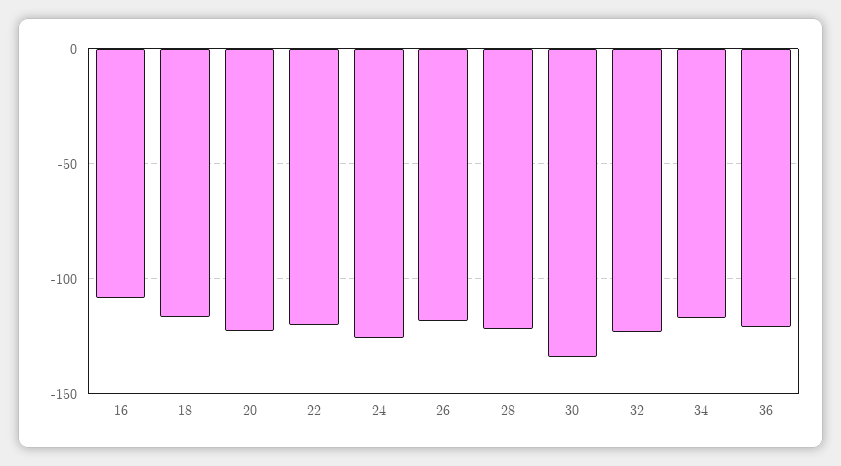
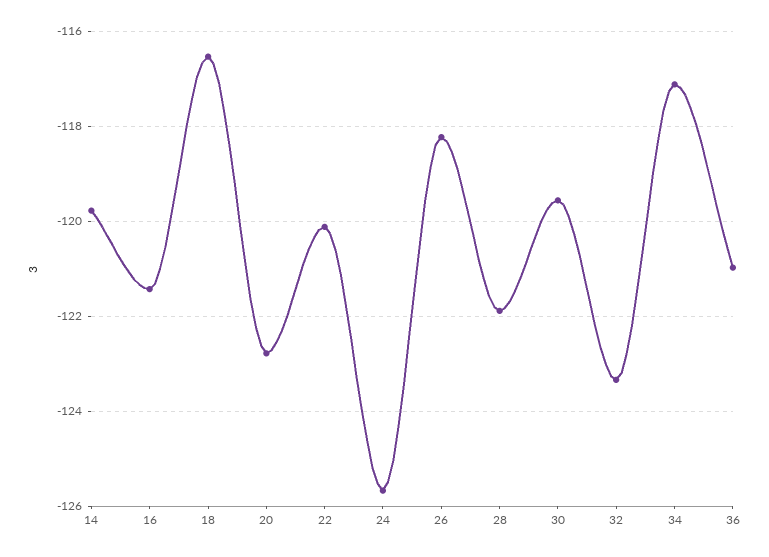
16: -110 -> -121.4
30: -135 -> -119.6
14: none -> -119.8

